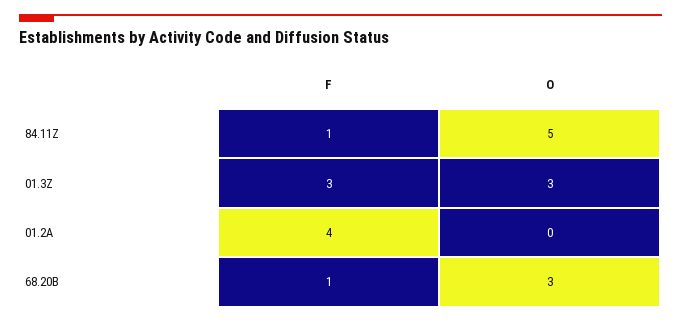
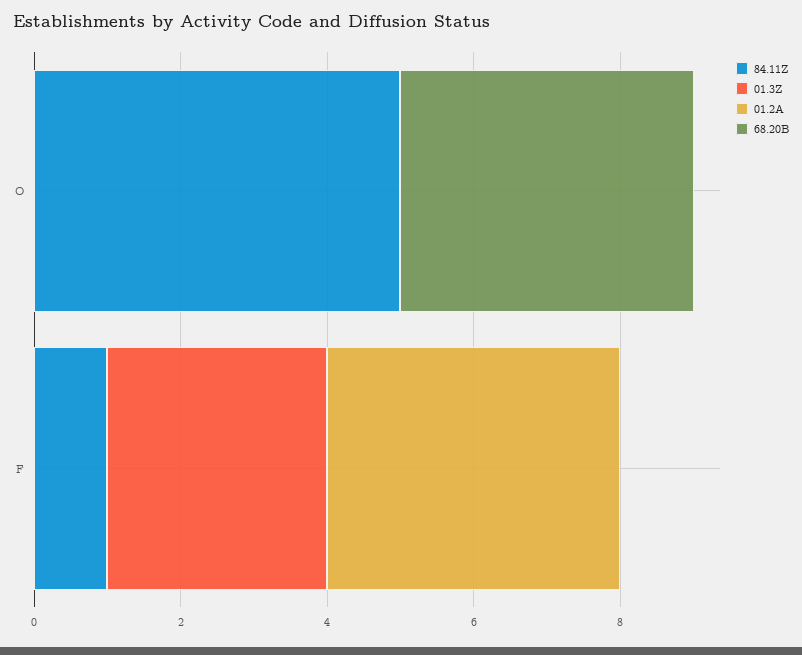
01.3Z, O: 3 -> 0
68.20B, F: 1 -> 0
68.20B, O: 3 -> 4

